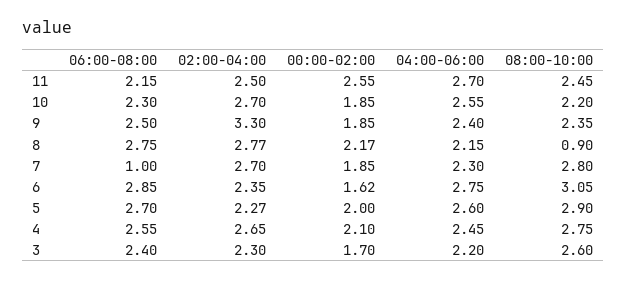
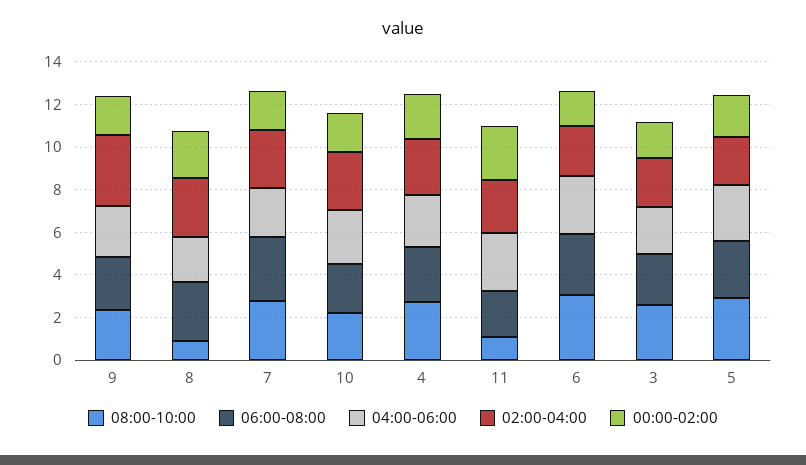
08:00-10:00, 11: 2.45 -> 1
06:00-08:00, 7: 1 -> 3

